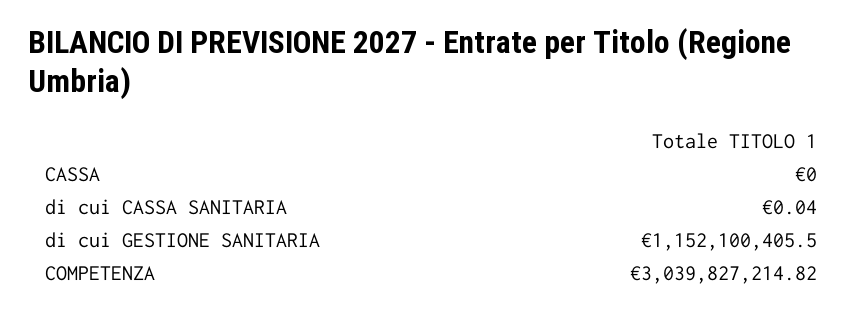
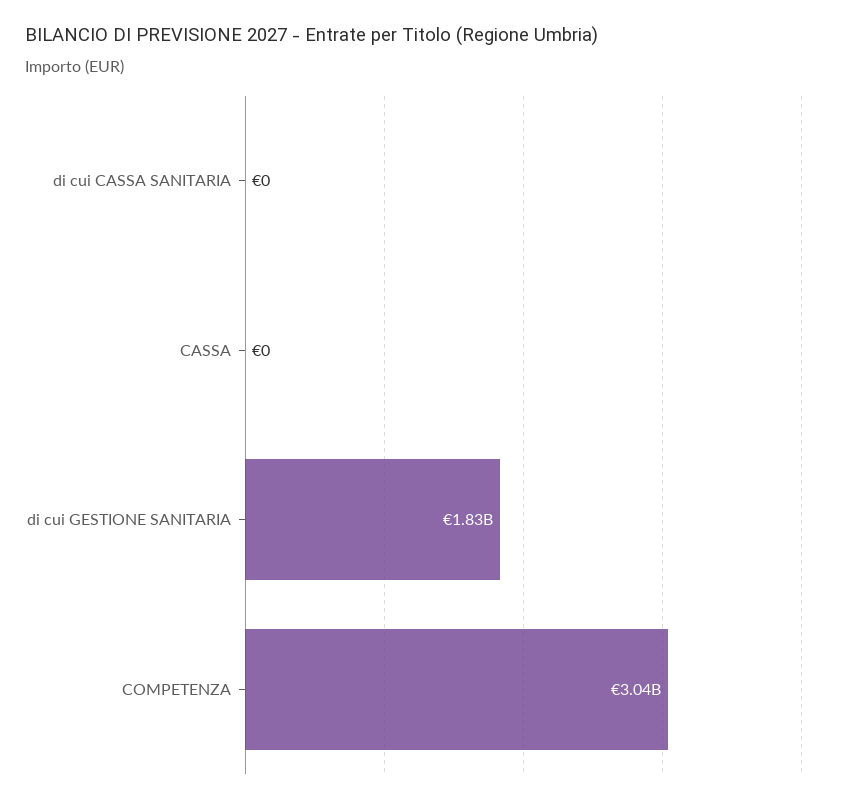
di cui CASSA SANITARIA: 0.04 -> 0
di cui GESTIONE SANITARIA: 1152100405.5 -> 1830000000

